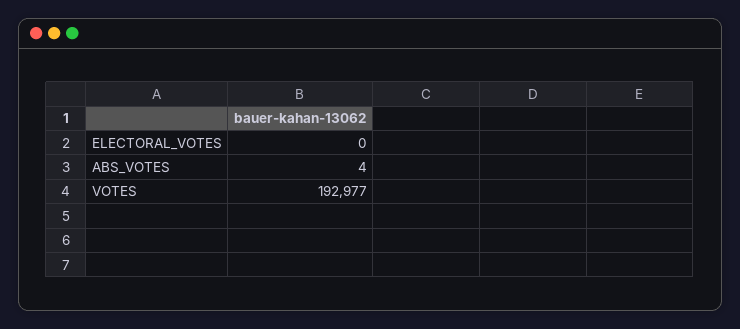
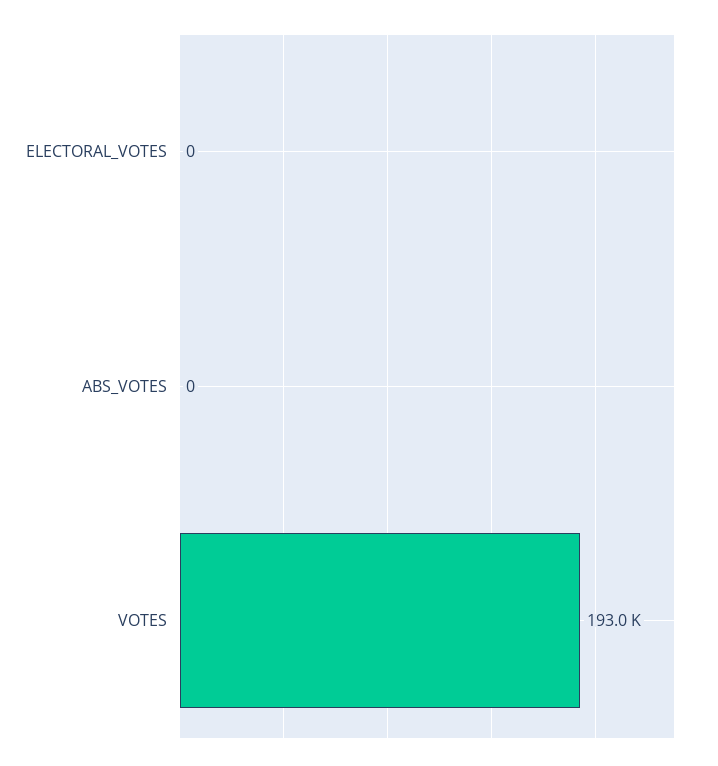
ABS_VOTES: 4 -> 0

